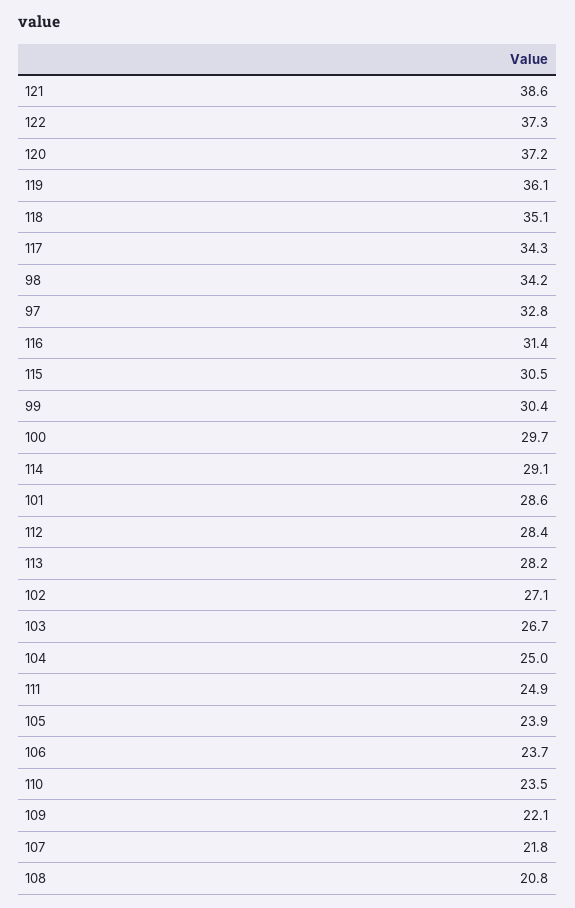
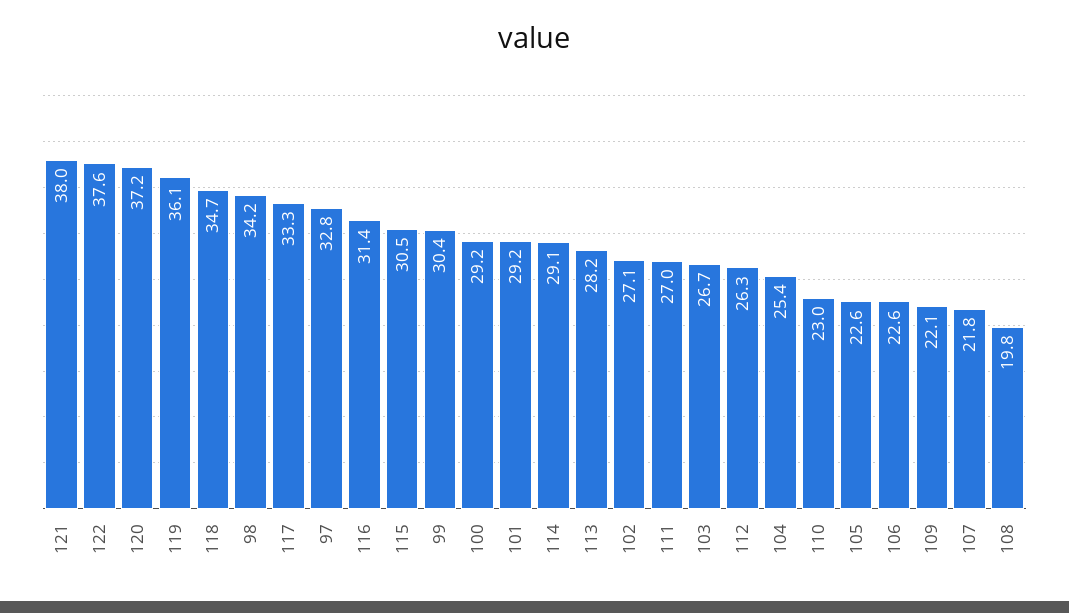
121: 38.6 -> 38
122: 37.3 -> 37.6
118: 35.1 -> 34.7
117: 34.3 -> 33.3
100: 29.7 -> 29.2
101: 28.6 -> 29.2
112: 28.4 -> 26.3
104: 25 -> 25.4
111: 24.9 -> 27
105: 23.9 -> 22.6
106: 23.7 -> 22.6
110: 23.5 -> 23
108: 20.8 -> 19.8

